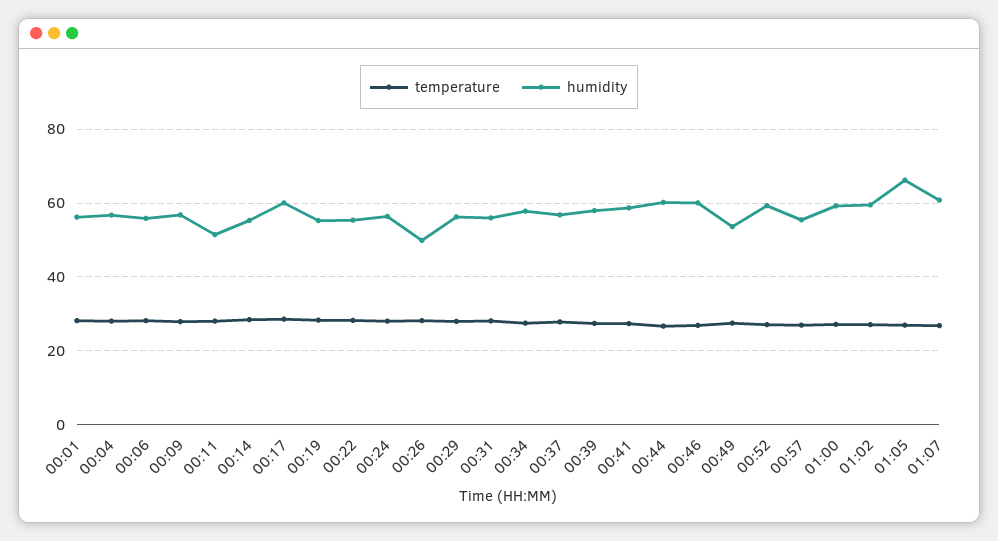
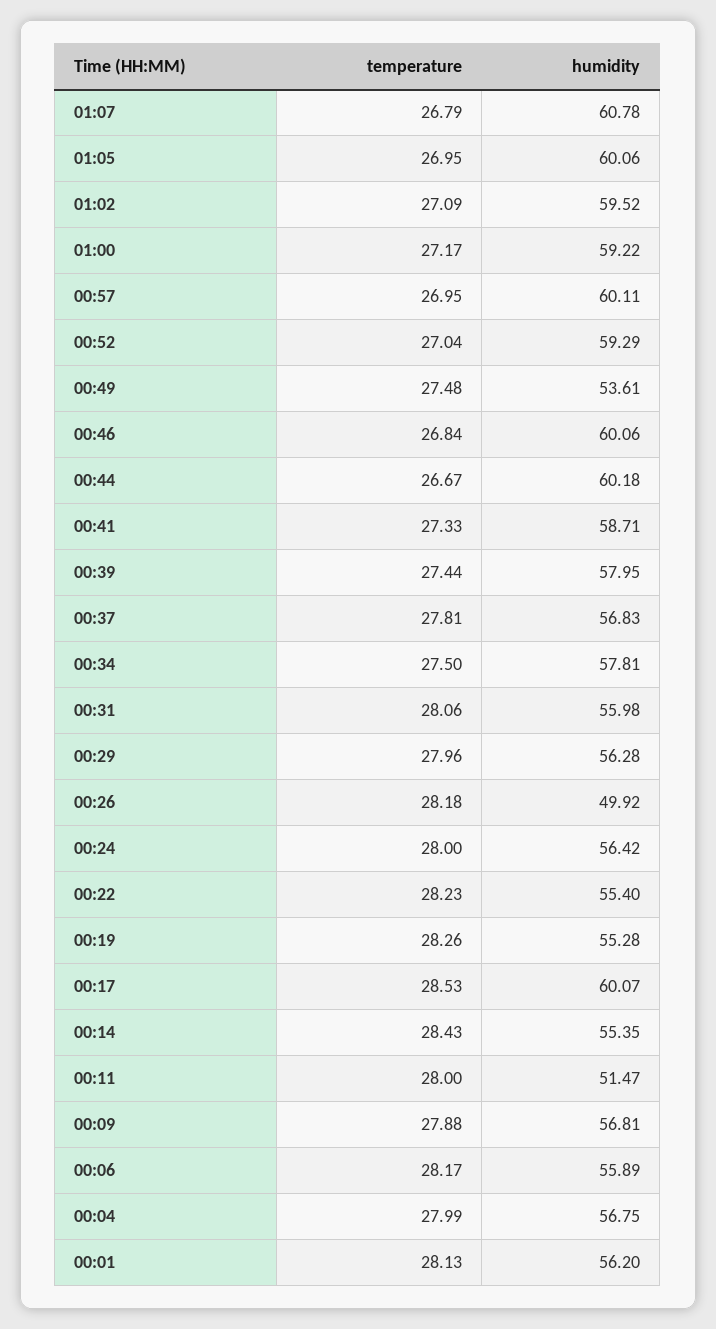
humidity, 00:57: 56 -> 60.11
humidity, 01:05: 66 -> 60.06

